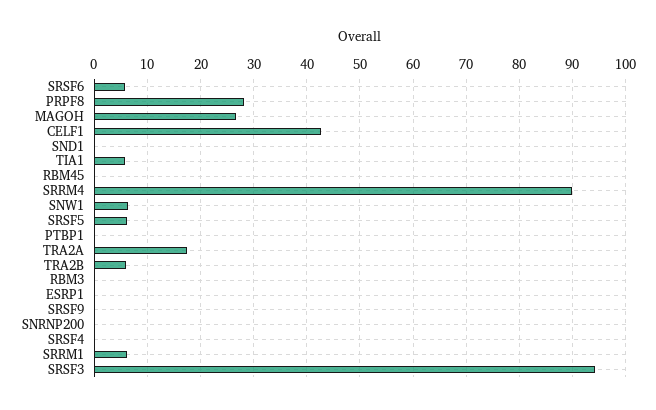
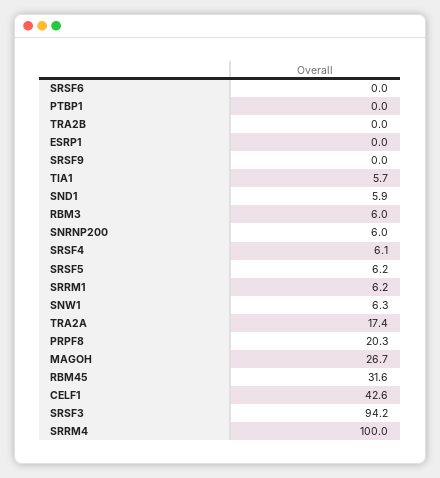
SRSF6: 6 -> 0
PRPF8: 28 -> 20.3
SND1: 0 -> 5.9
RBM45: 0 -> 31.6
SRRM4: 90 -> 100
TRA2B: 6 -> 0
RBM3: 0 -> 6
SNRNP200: 0 -> 6
SRSF4: 0 -> 6.1

